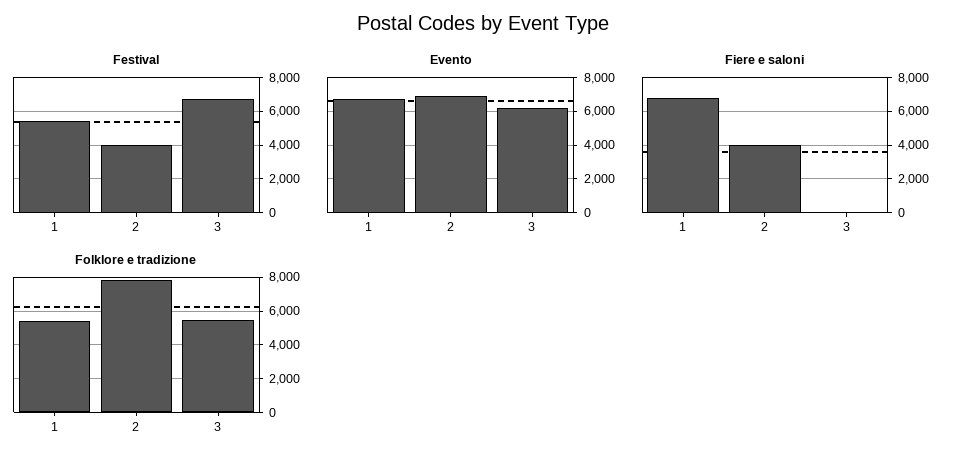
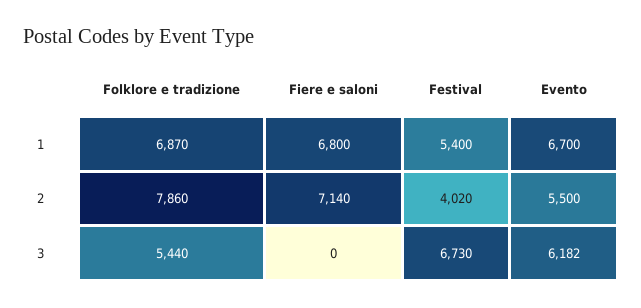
Evento, 2: 7000 -> 5500
Fiere e saloni, 2: 4000 -> 7140
Folklore e tradizione, 1: 5500 -> 6870

